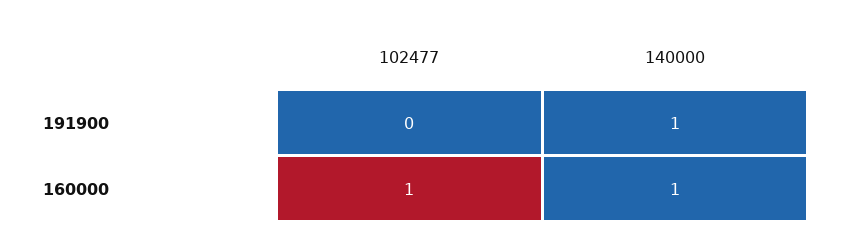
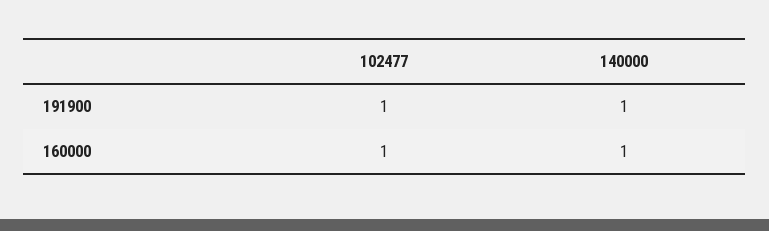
102477, 191900: 0 -> 1

